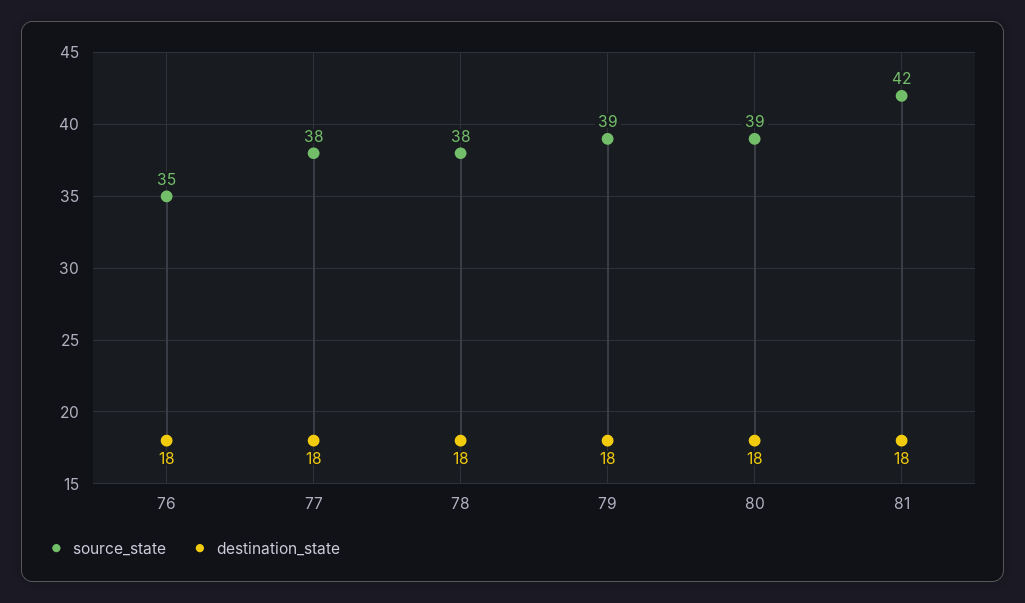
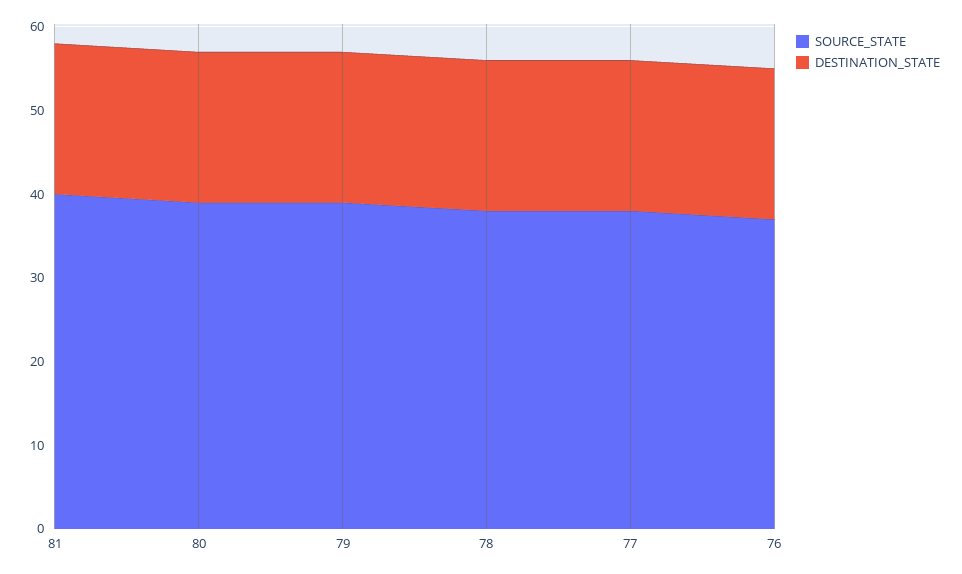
source_state, 76: 35 -> 37
source_state, 81: 42 -> 40

